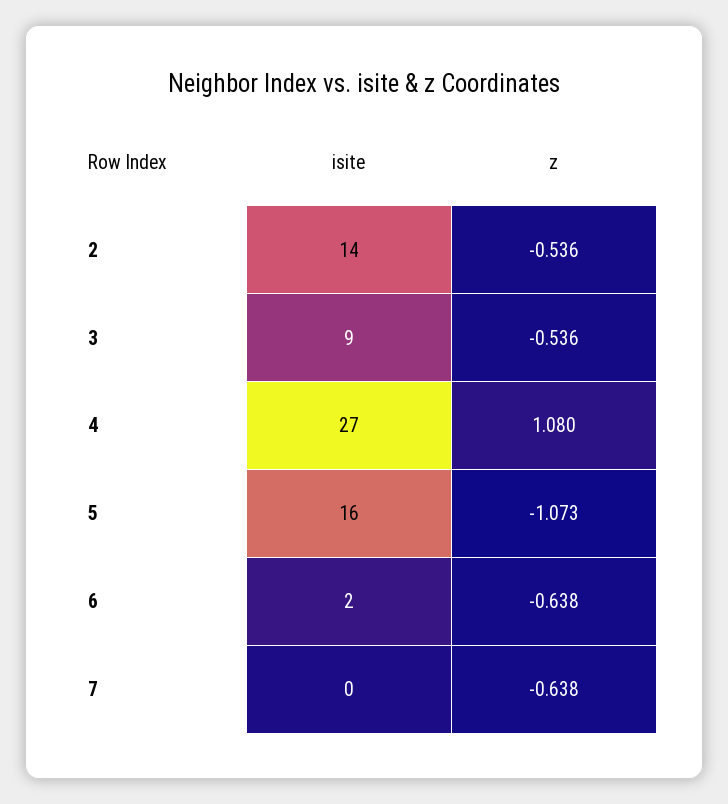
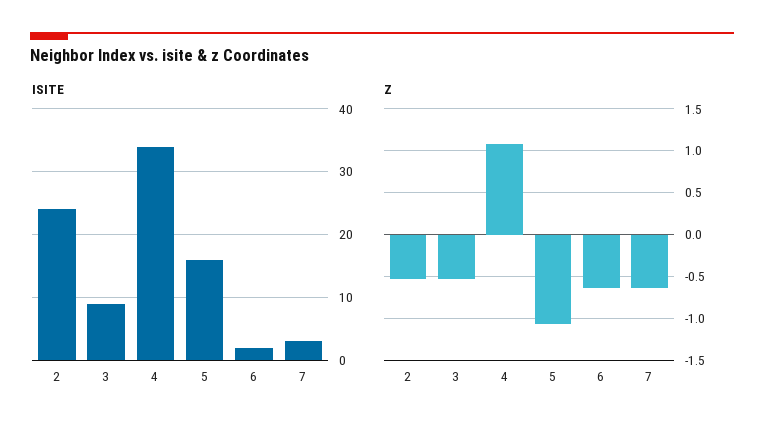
isite, 2: 14 -> 24
isite, 4: 27 -> 34
isite, 7: 0 -> 3

